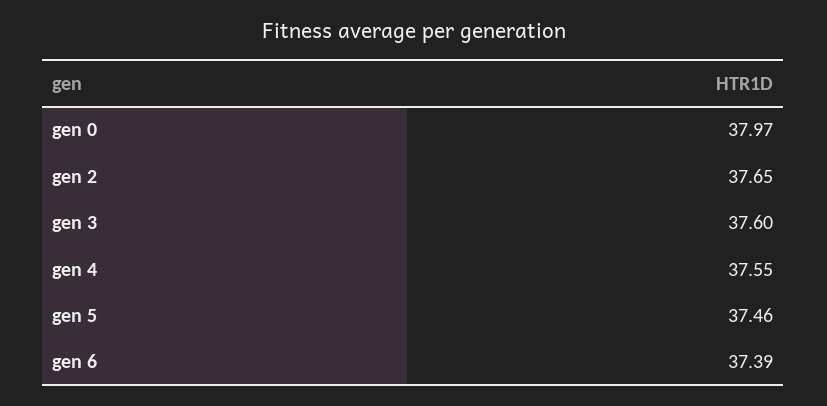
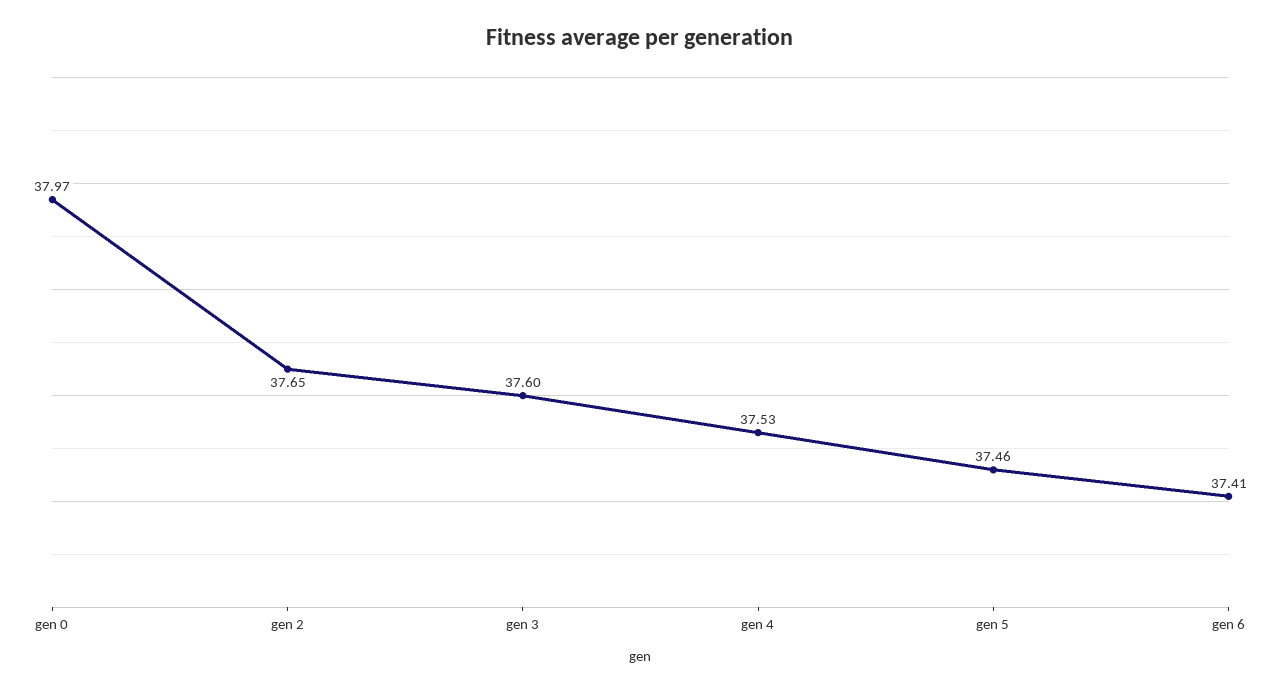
gen 4: 37.55 -> 37.53
gen 6: 37.39 -> 37.41

